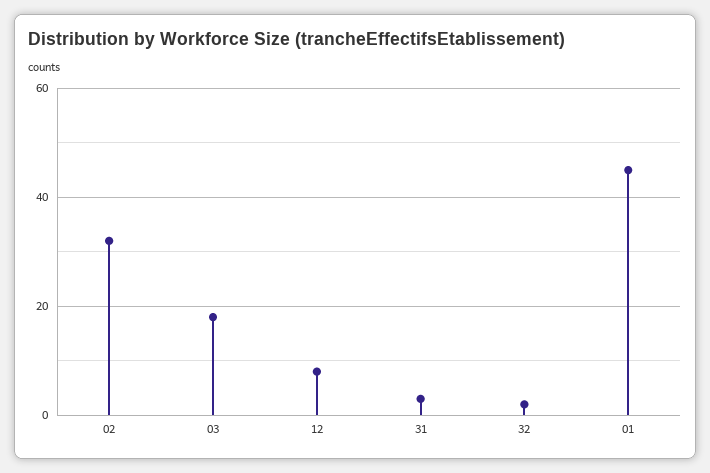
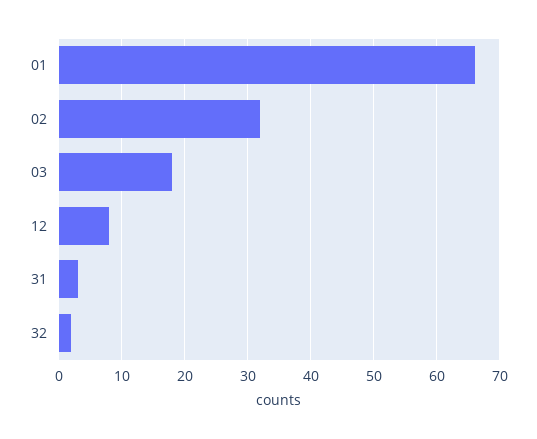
01: 45 -> 66

